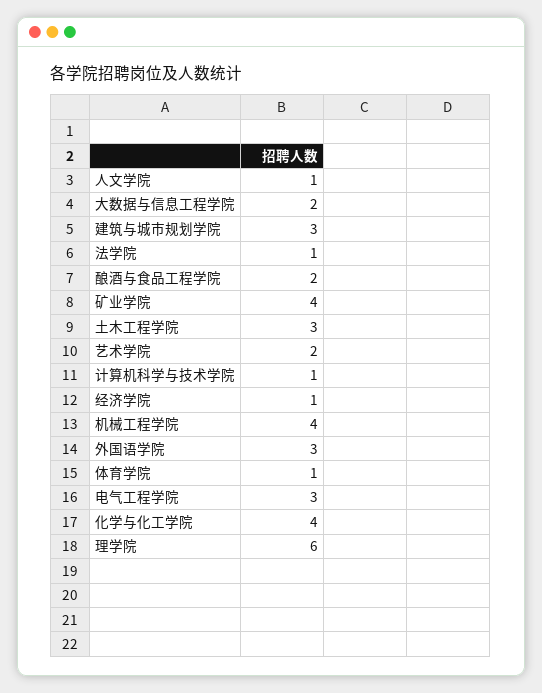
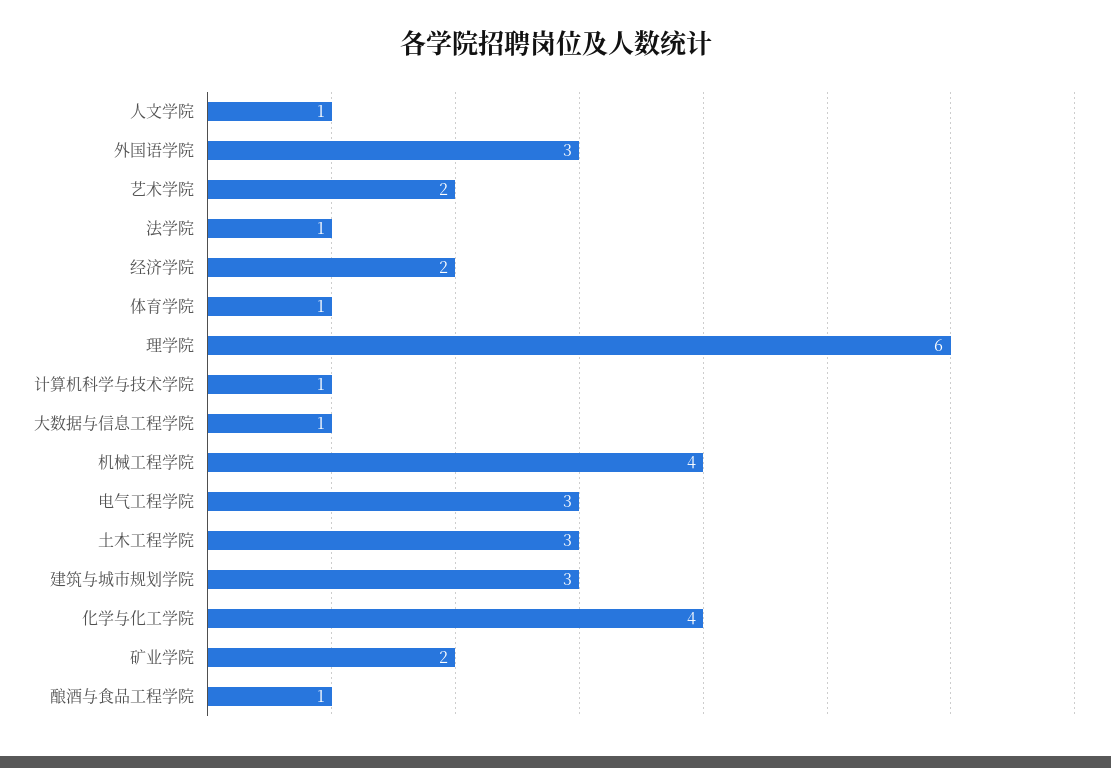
大数据与信息工程学院: 2 -> 1
酿酒与食品工程学院: 2 -> 1
矿业学院: 4 -> 2
经济学院: 1 -> 2

